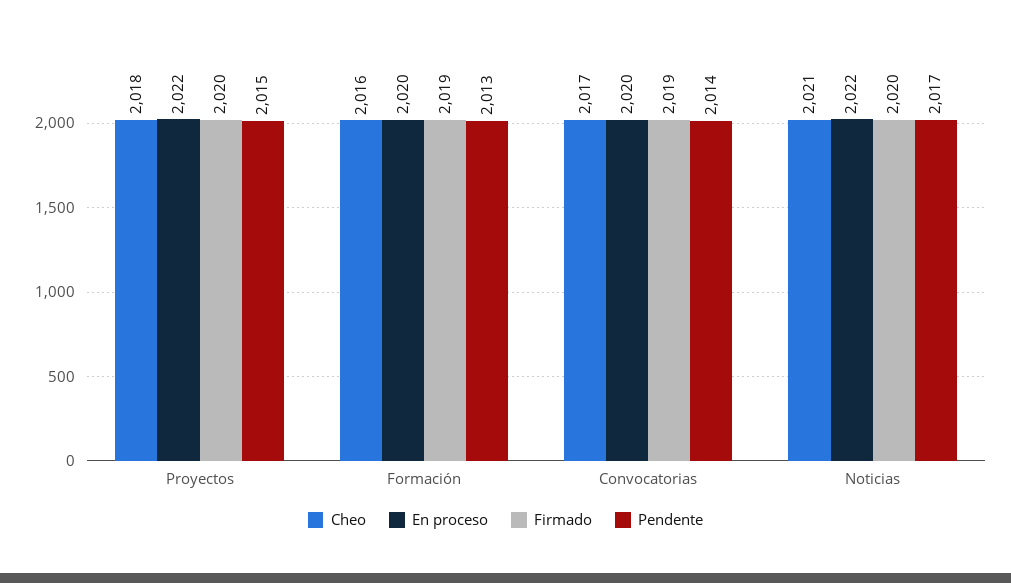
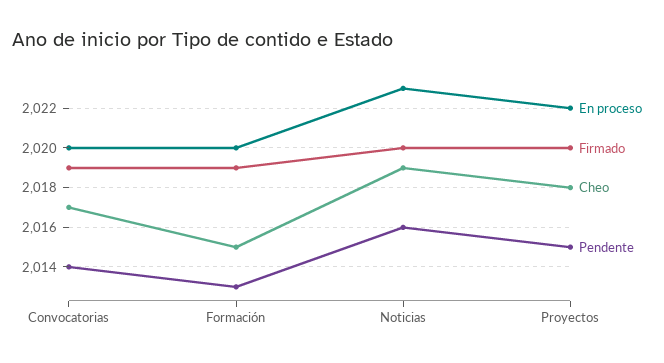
Cheo, Formación: 2016 -> 2015
Cheo, Noticias: 2021 -> 2019
En proceso, Noticias: 2022 -> 2023
Pendente, Noticias: 2017 -> 2016

